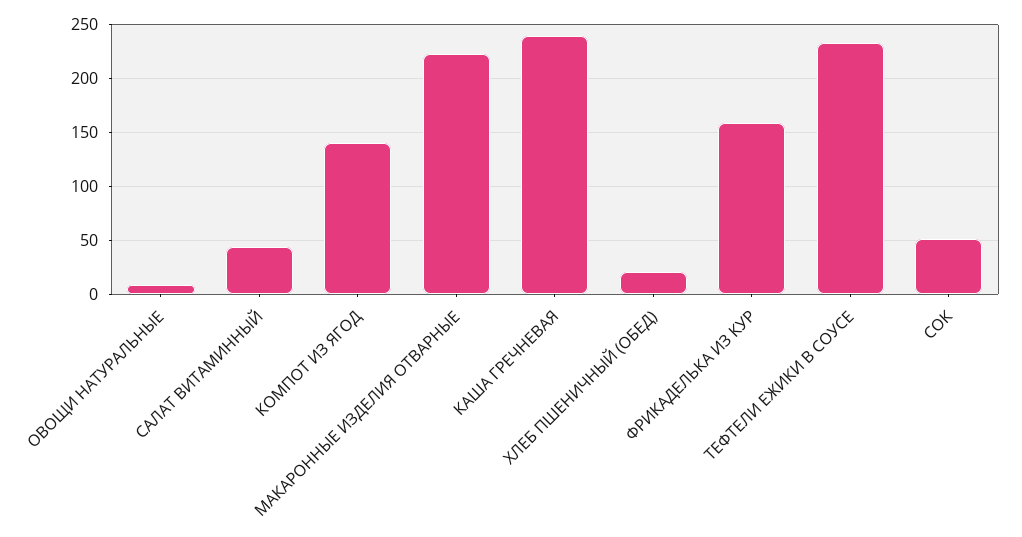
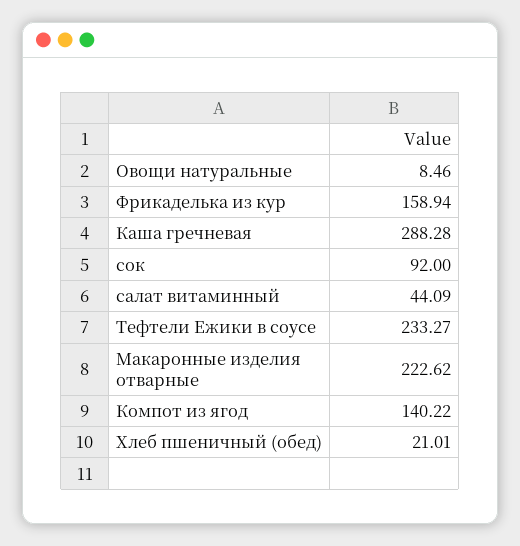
КАША ГРЕЧНЕВАЯ: 240 -> 288.28
СОК: 50 -> 92

